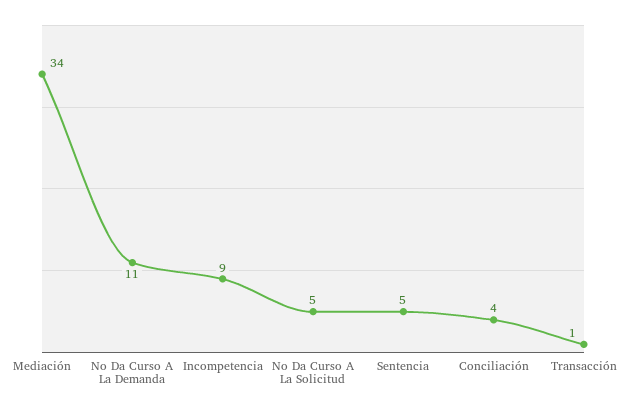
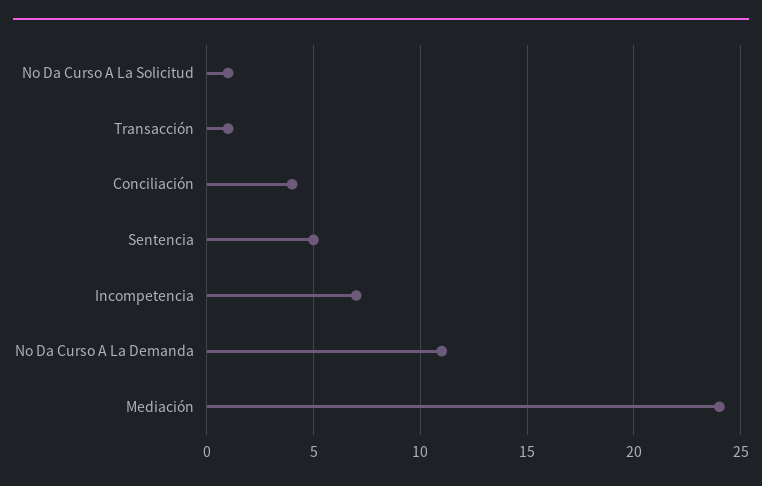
Mediación: 34 -> 24
Incompetencia: 9 -> 7
No Da Curso A La Solicitud: 5 -> 1

